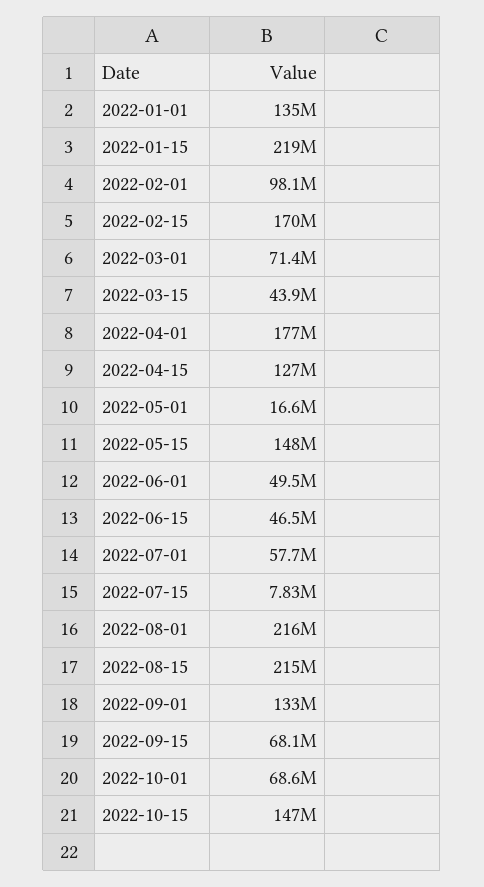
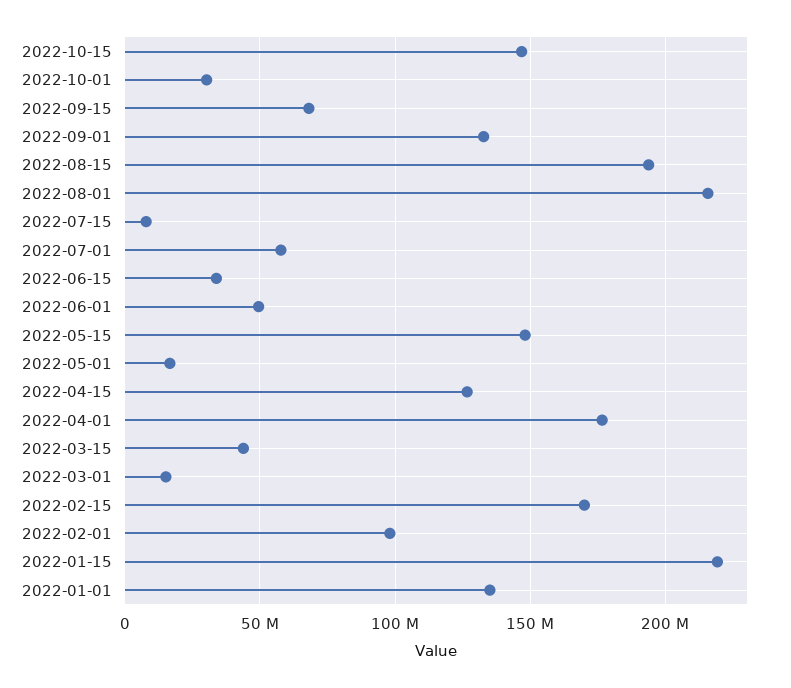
2022-03-01: 71400000 -> 15000000
2022-06-15: 46500000 -> 35000000
2022-08-15: 215000000 -> 195000000
2022-10-01: 68600000 -> 30000000

